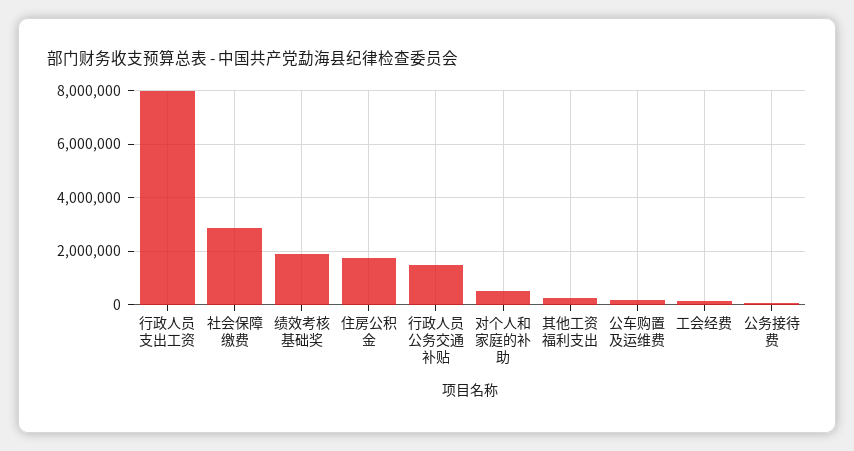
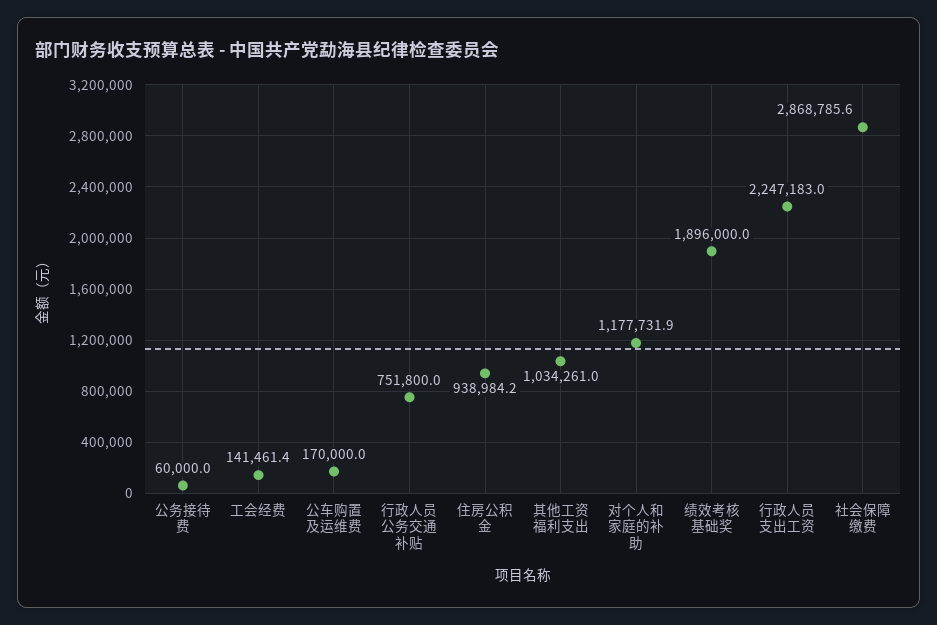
行政人员支出工资: 8000000 -> 2247183
住房公积金: 1750000 -> 938984.2
行政人员公务交通补贴: 1500000 -> 751800
对个人和家庭的补助: 500000 -> 1177731.9
其他工资福利支出: 250000 -> 1034261

